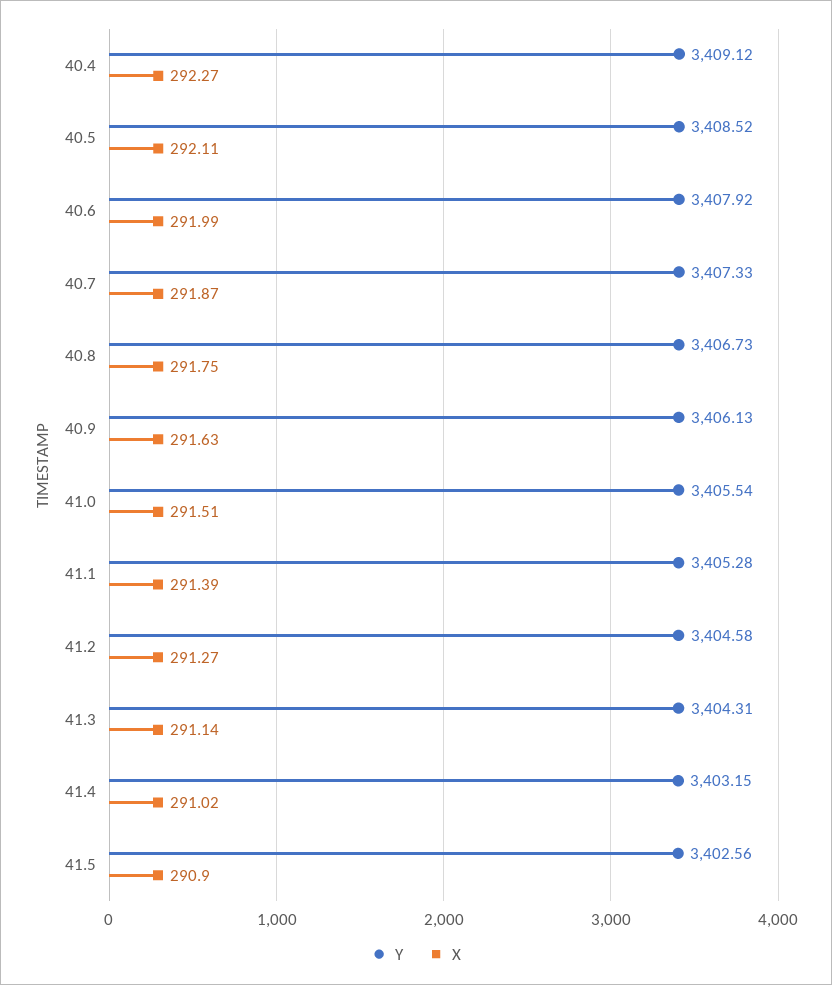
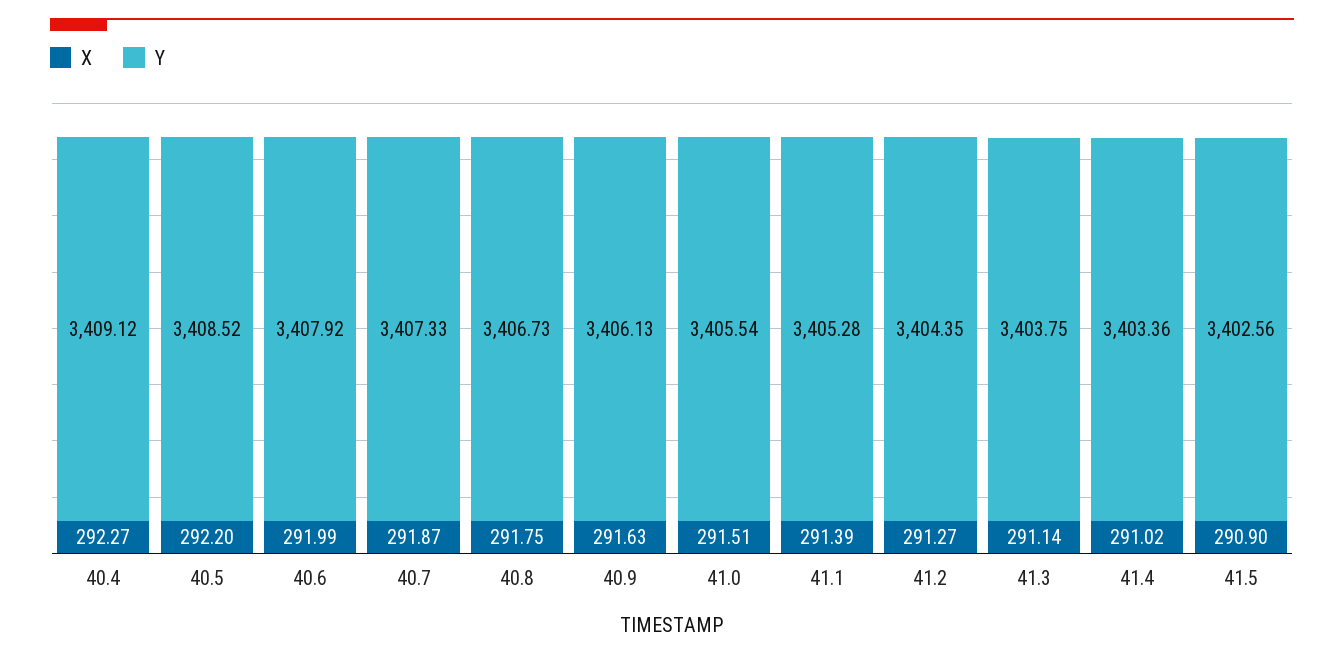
X, 40.5: 292.11 -> 292.2
Y, 41.2: 3404.58 -> 3404.35
Y, 41.3: 3404.31 -> 3403.75
Y, 41.4: 3403.15 -> 3403.36

